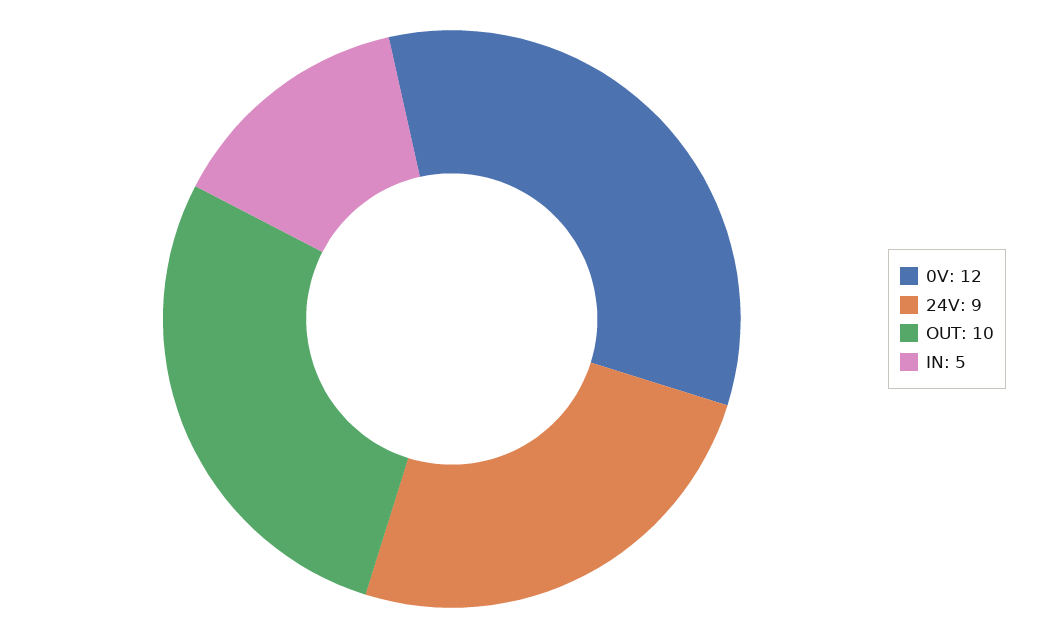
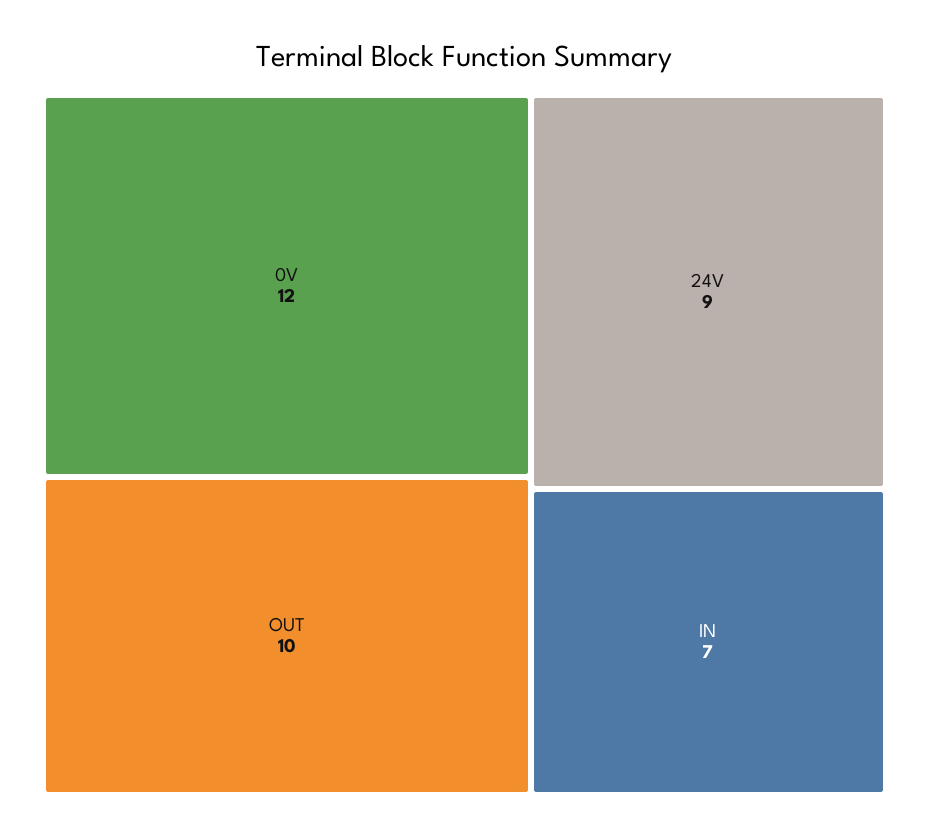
IN: 5 -> 7

